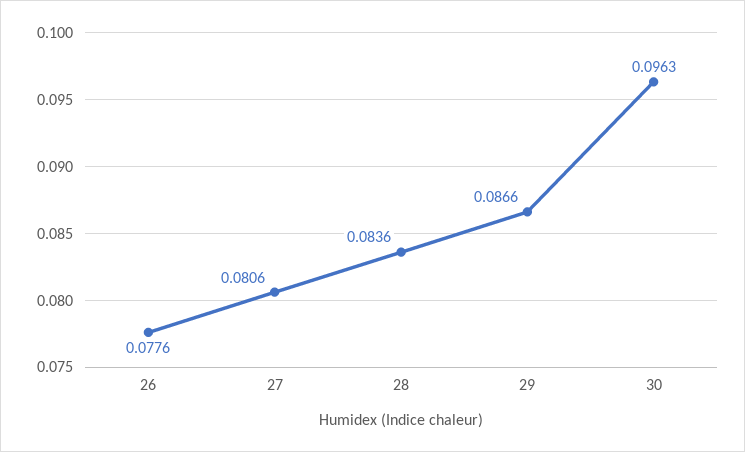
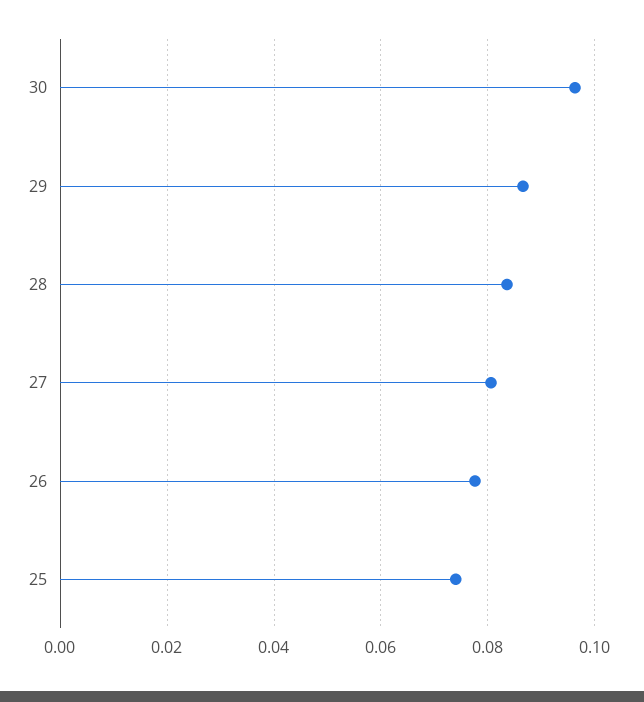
25: none -> 0.074

